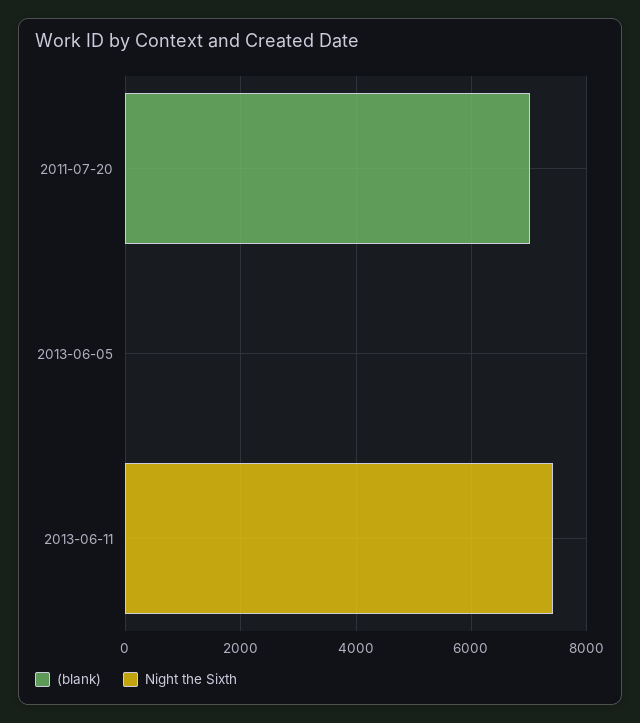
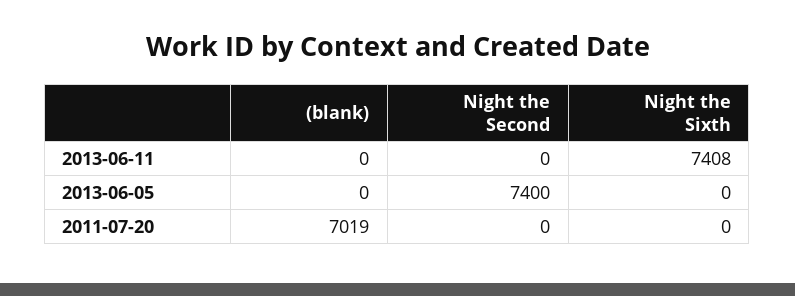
Night the Second, 2013-06-11: none -> 0
Night the Second, 2013-06-05: none -> 7400
Night the Second, 2011-07-20: none -> 0

